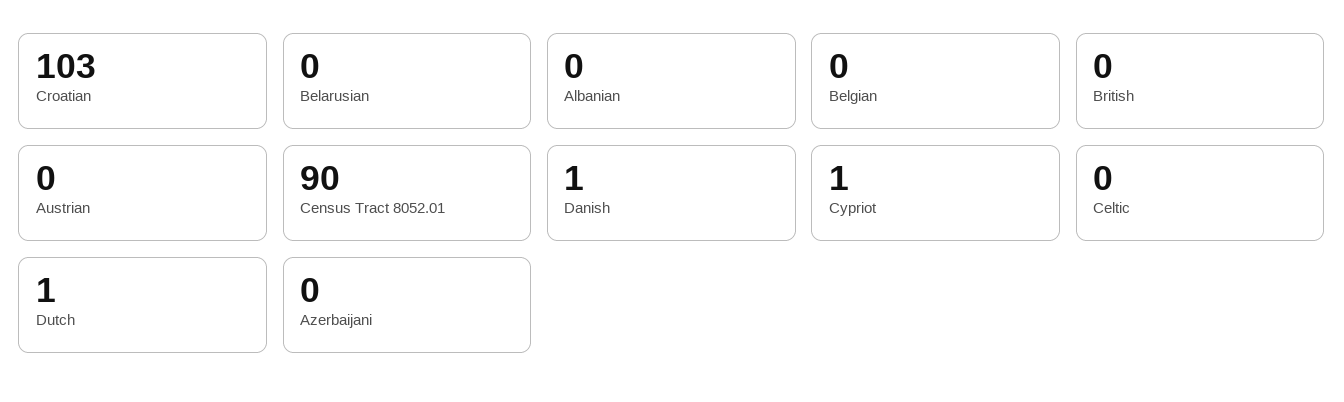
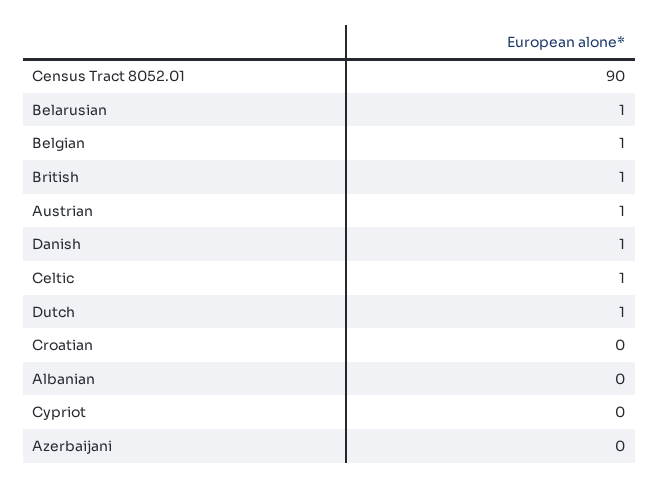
Croatian: 103 -> 0
Belarusian: 0 -> 1
Belgian: 0 -> 1
British: 0 -> 1
Austrian: 0 -> 1
Cypriot: 1 -> 0
Celtic: 0 -> 1

